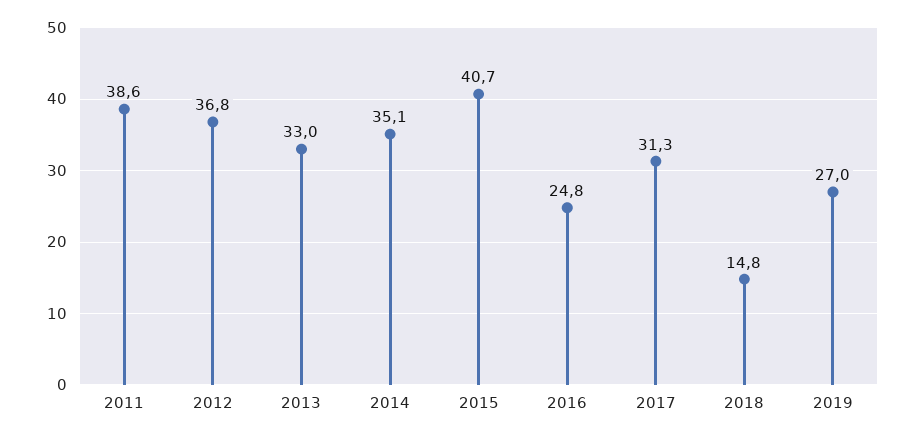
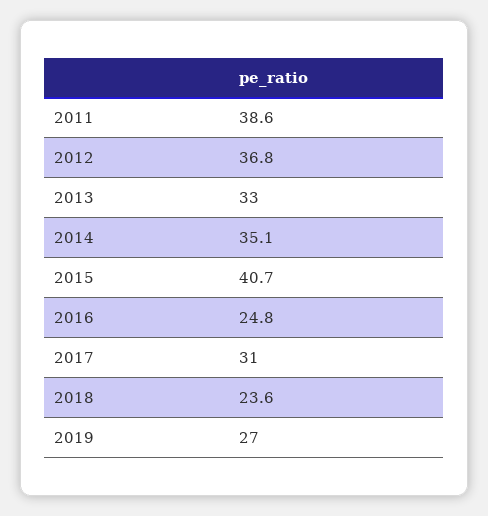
2017: 31.3 -> 31
2018: 14.8 -> 23.6

